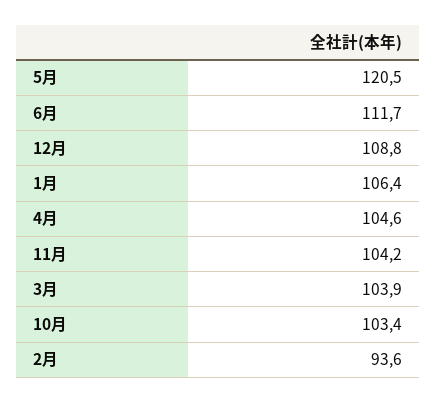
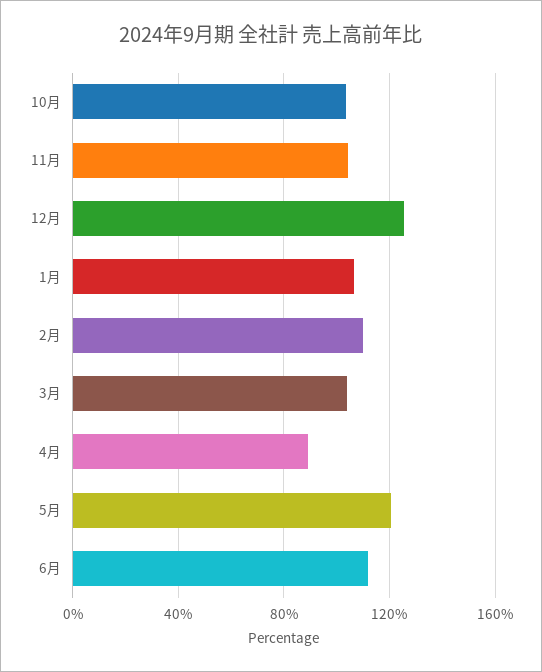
12月: 108.8 -> 125
4月: 104.6 -> 90
2月: 93.6 -> 110

